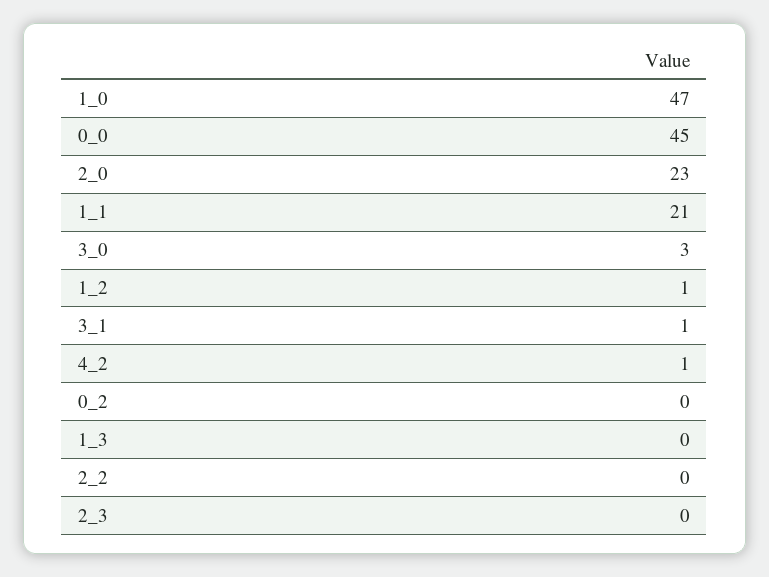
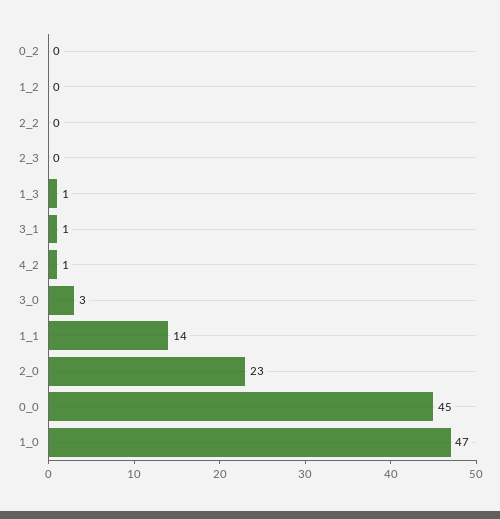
1_1: 21 -> 14
1_2: 1 -> 0
1_3: 0 -> 1

